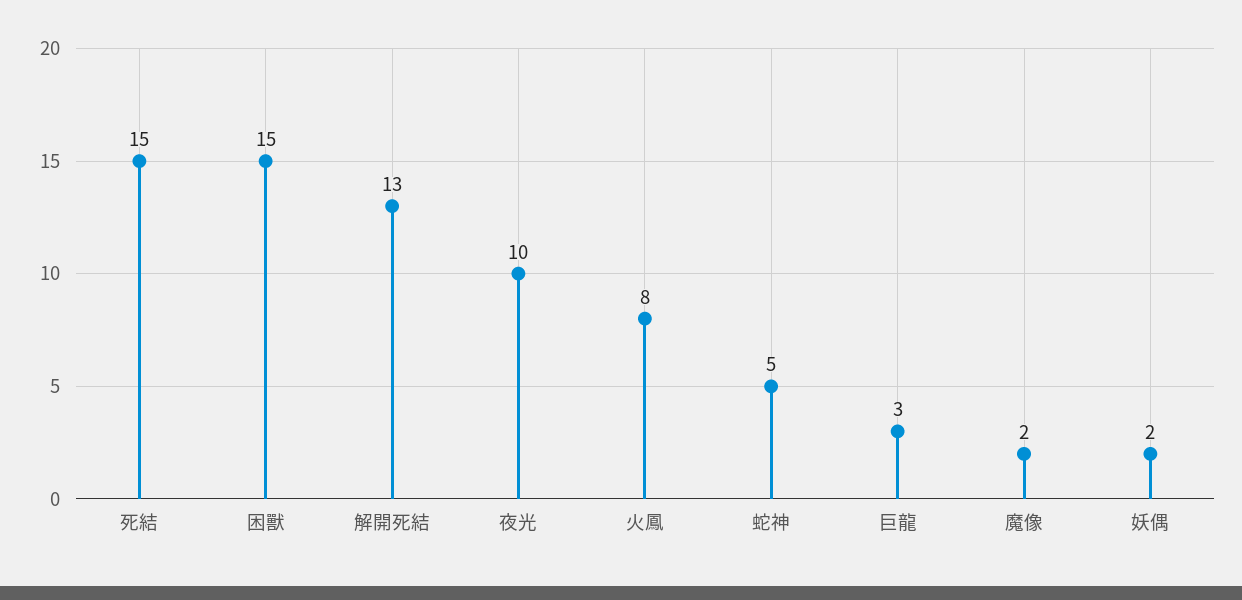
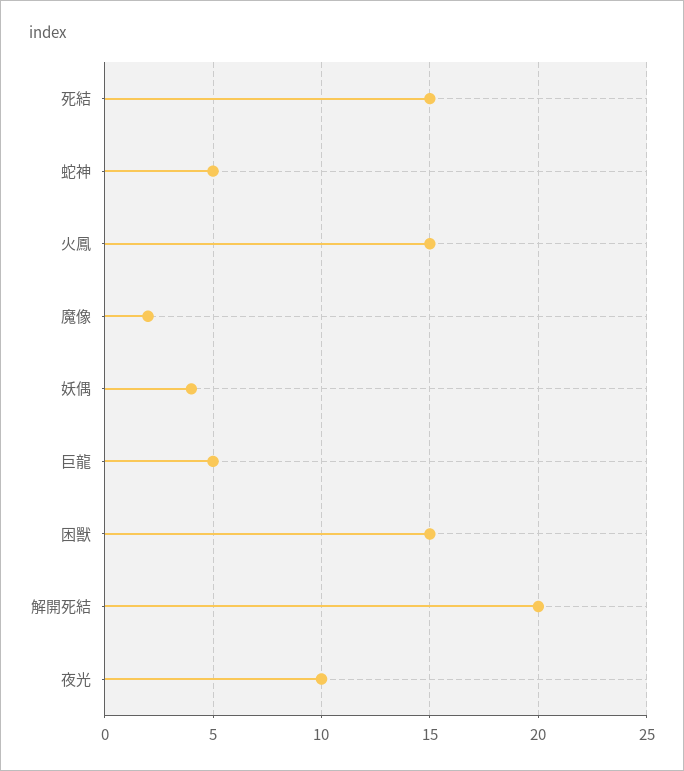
解開死結: 13 -> 20
火鳳: 8 -> 15
巨龍: 3 -> 5
妖偶: 2 -> 4

